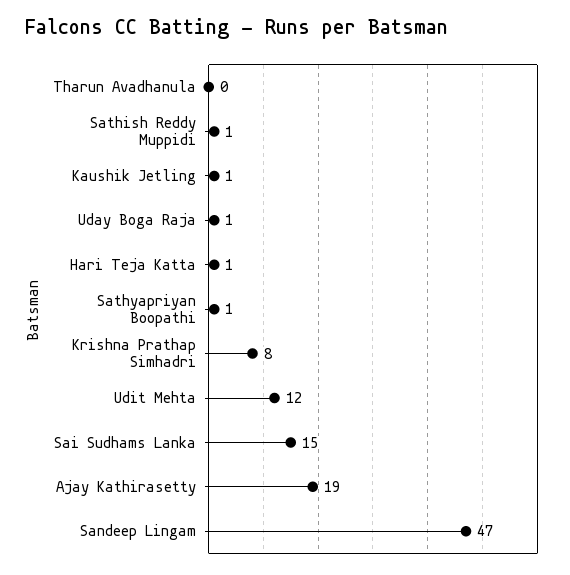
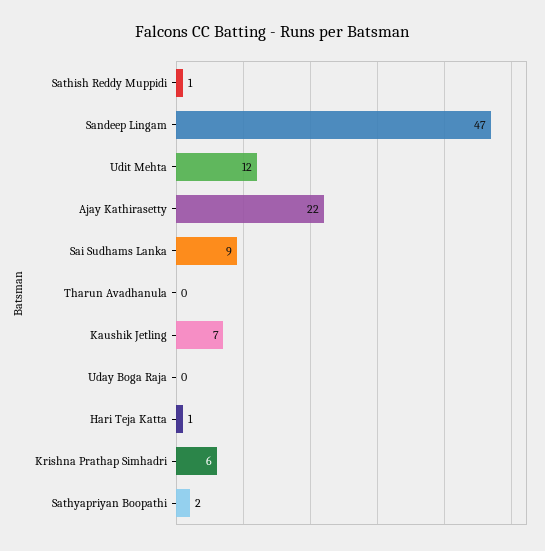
Kaushik Jetling: 1 -> 7
Uday Boga Raja: 1 -> 0
Sathyapriyan Boopathi: 1 -> 2
Krishna Prathap Simhadri: 8 -> 6
Sai Sudhams Lanka: 15 -> 9
Ajay Kathirasetty: 19 -> 22

